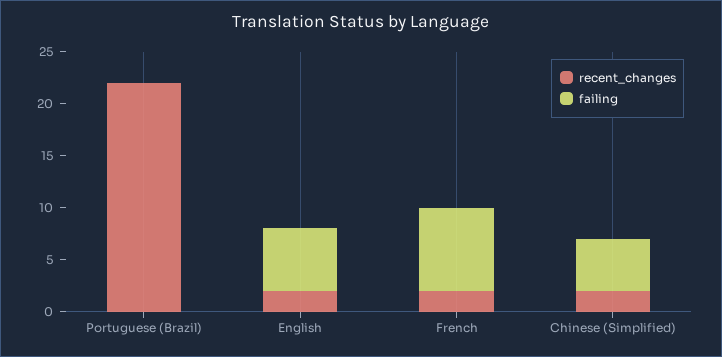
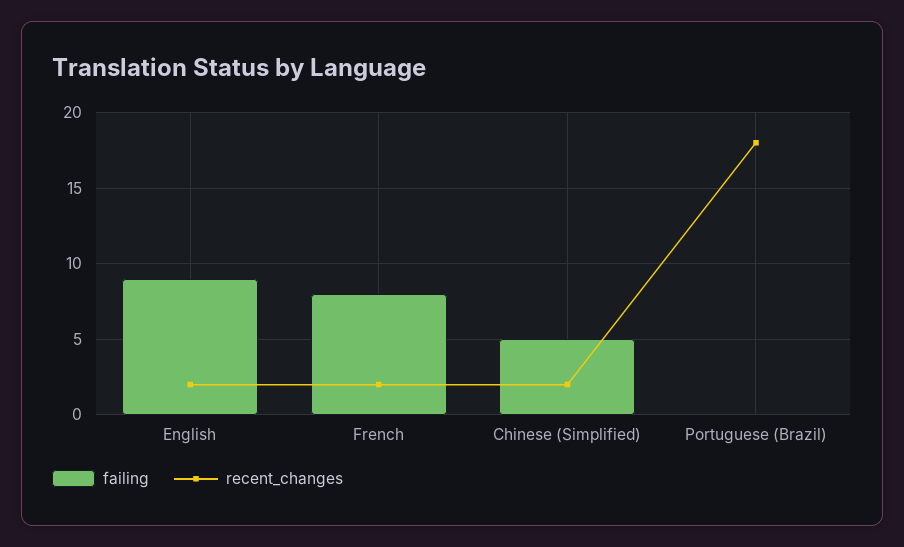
recent_changes, Portuguese (Brazil): 22 -> 18
failing, English: 6 -> 9

